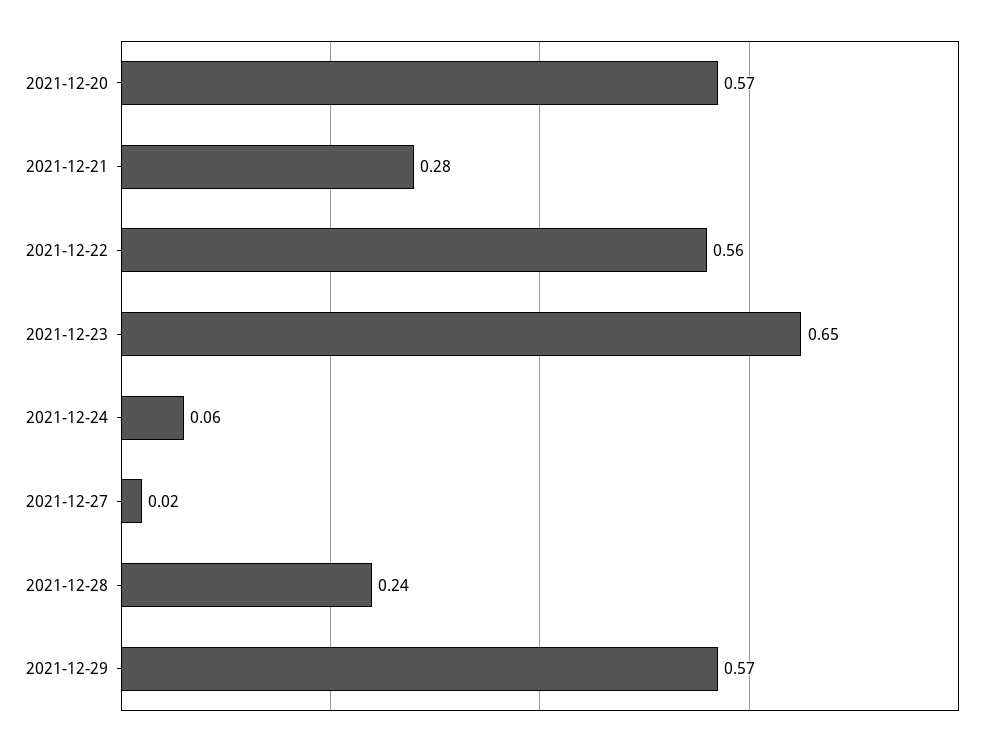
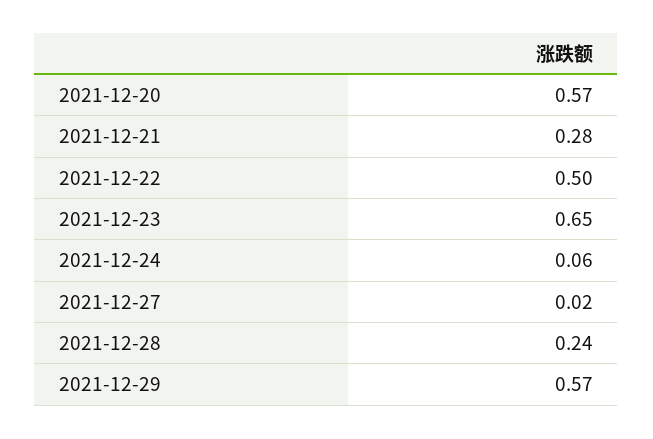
2021-12-22: 0.56 -> 0.5

